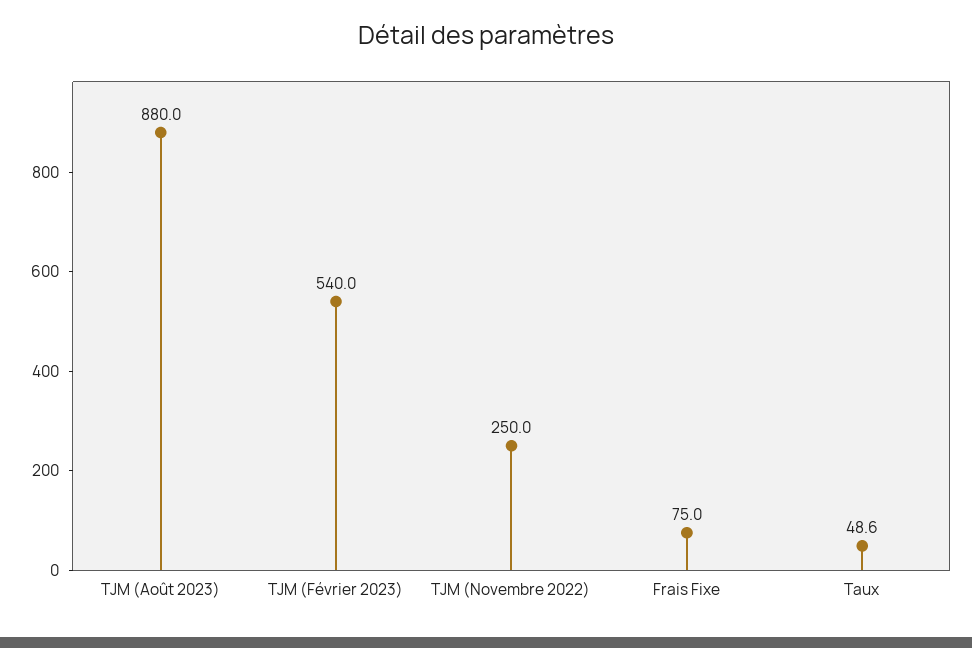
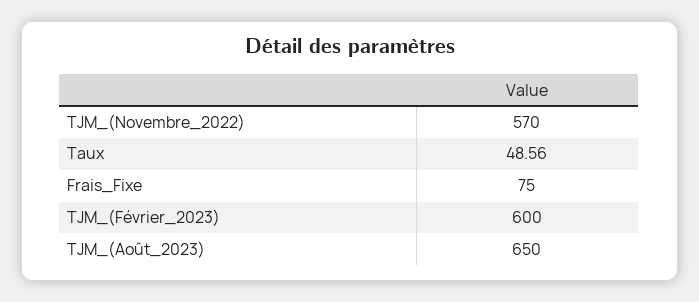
TJM (Août 2023): 880 -> 650
TJM (Février 2023): 540 -> 600
TJM (Novembre 2022): 250 -> 570

